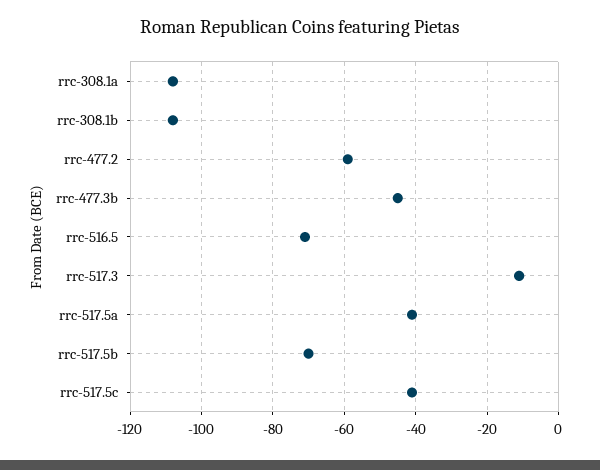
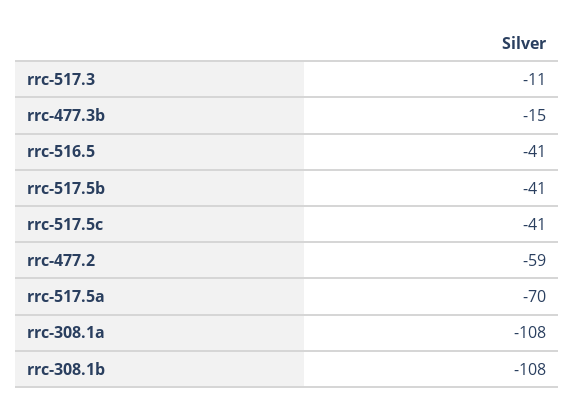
rrc-477.3b: -45 -> -15
rrc-516.5: -70 -> -41
rrc-517.5a: -40 -> -70
rrc-517.5b: -70 -> -41

